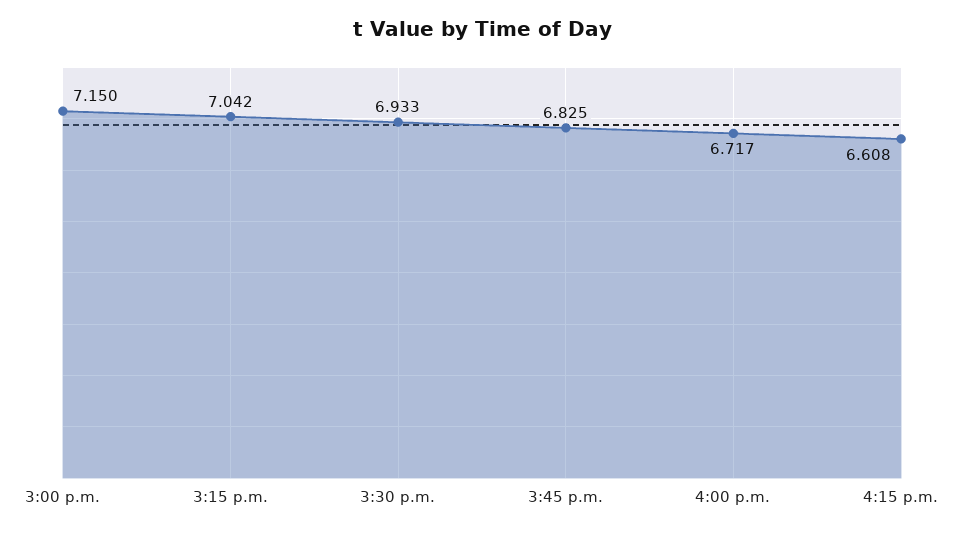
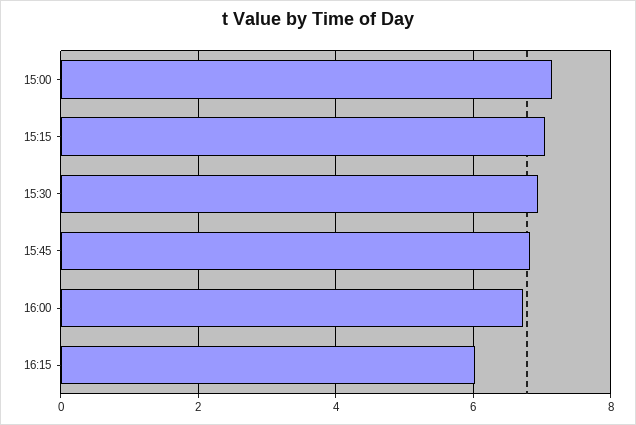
4:15 p.m.: 6.608 -> 6

